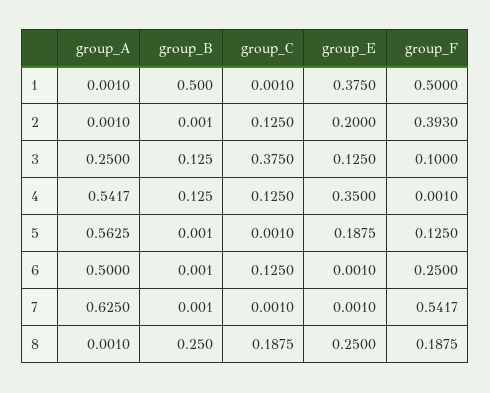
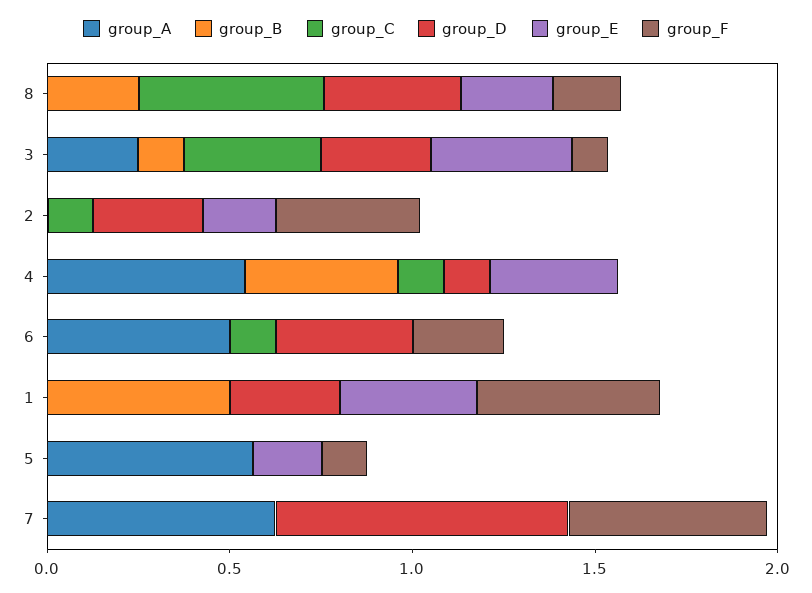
group_E, 3: 0.125 -> 0.4
group_B, 4: 0.125 -> 0.4
group_C, 8: 0.1875 -> 0.5
group_D, 8: none -> 0.4
group_D, 3: none -> 0.3
group_D, 2: none -> 0.3
group_D, 4: none -> 0.1
group_D, 6: none -> 0.4
group_D, 1: none -> 0.3
group_D, 5: none -> 0
group_D, 7: none -> 0.8

